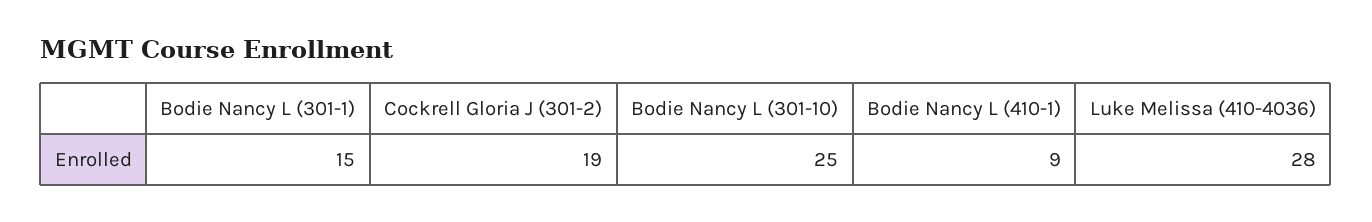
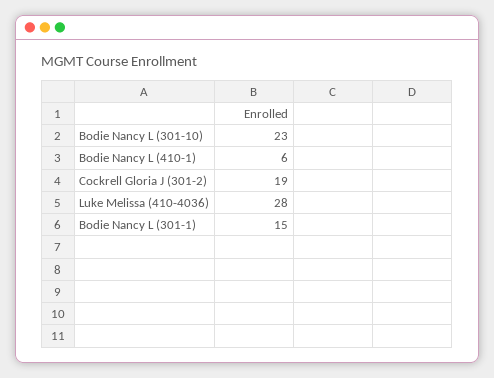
Bodie Nancy L (301-10): 25 -> 23
Bodie Nancy L (410-1): 9 -> 6

